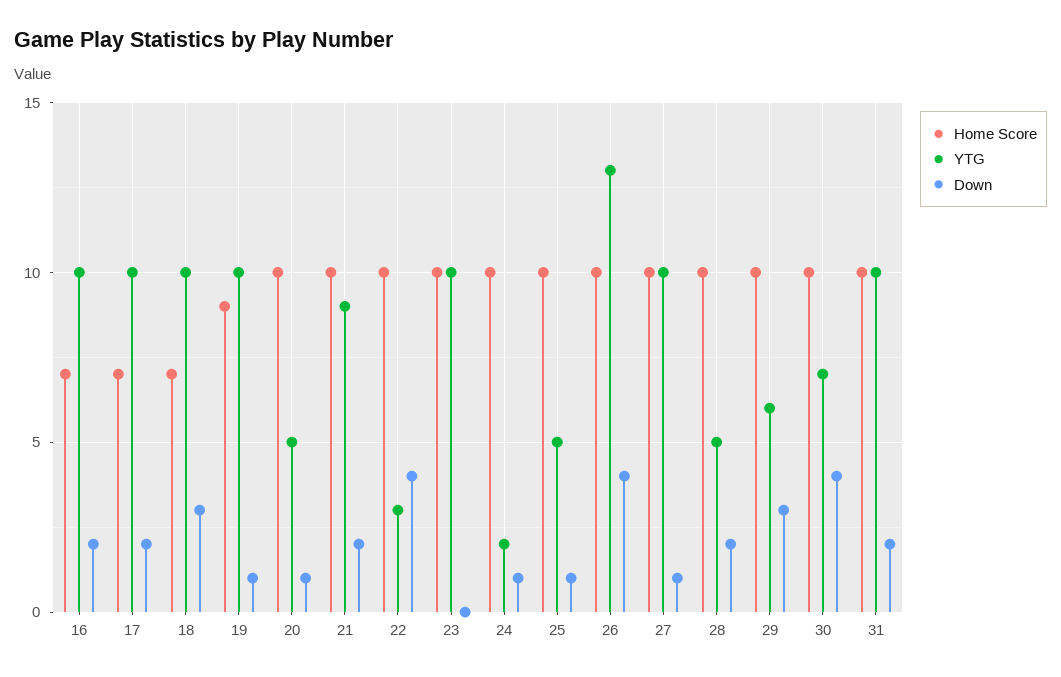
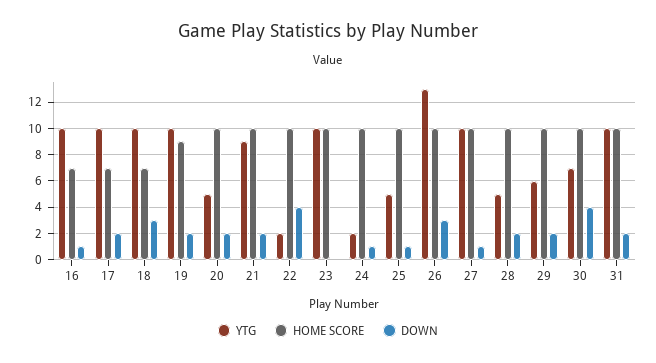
Down, 16: 2 -> 1
Down, 19: 1 -> 2
Down, 20: 1 -> 2
YTG, 22: 3 -> 2
Down, 26: 4 -> 3
Down, 29: 3 -> 2

